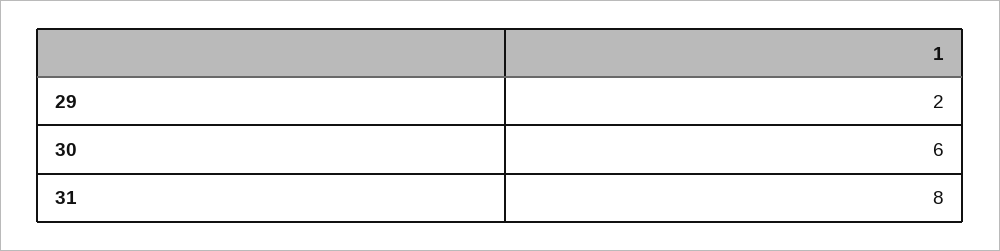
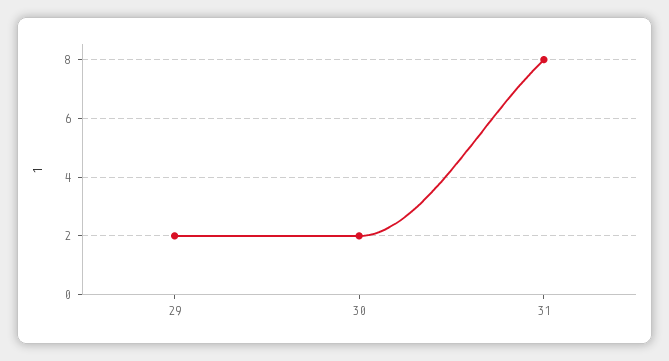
30: 6 -> 2

